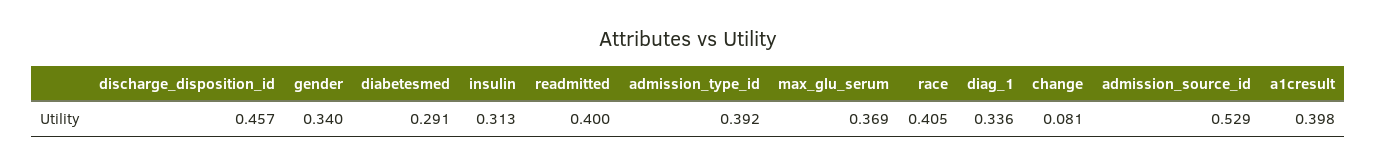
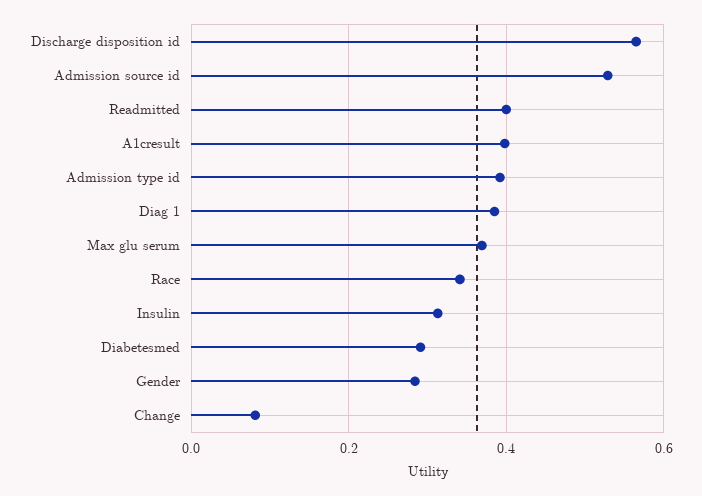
discharge_disposition_id: 0.457 -> 0.56
gender: 0.34 -> 0.28
race: 0.405 -> 0.34
diag_1: 0.336 -> 0.38

